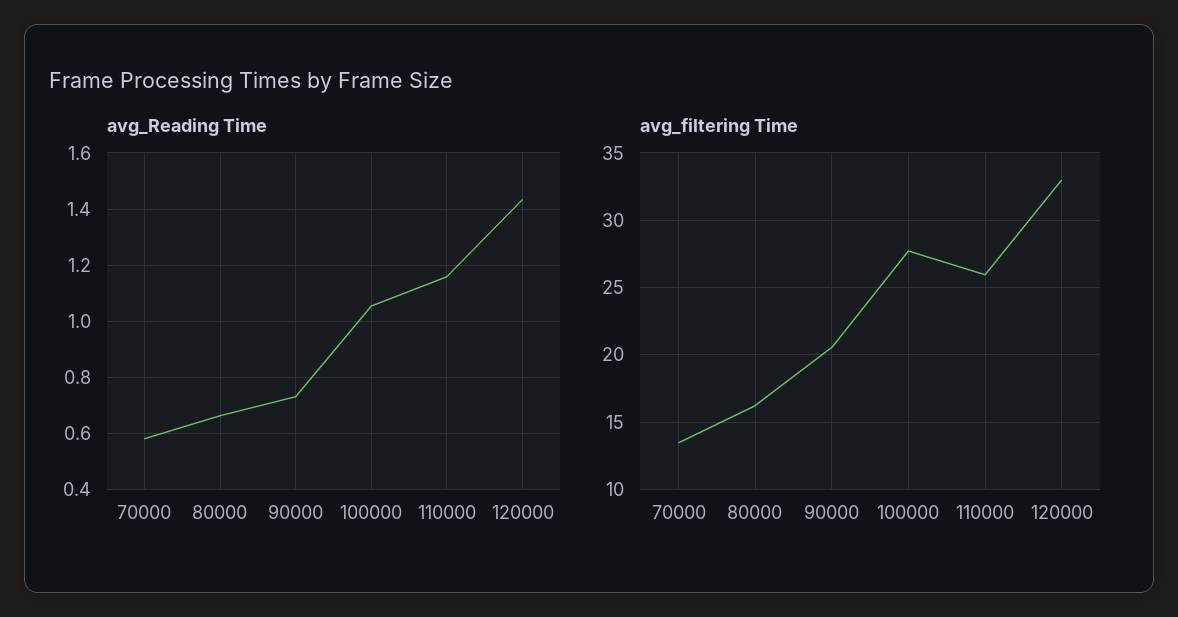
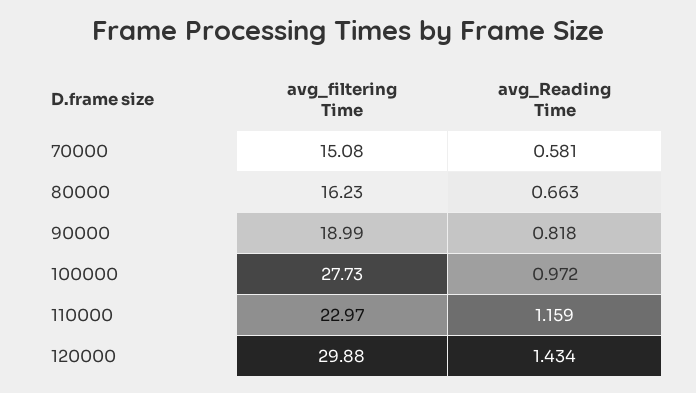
avg_Reading Time, 90000: 0.725 -> 0.818
avg_Reading Time, 100000: 1.05 -> 0.972
avg_filtering Time, 70000: 13.5 -> 15.08
avg_filtering Time, 90000: 20.5 -> 18.99
avg_filtering Time, 110000: 26 -> 22.97
avg_filtering Time, 120000: 33 -> 29.88

